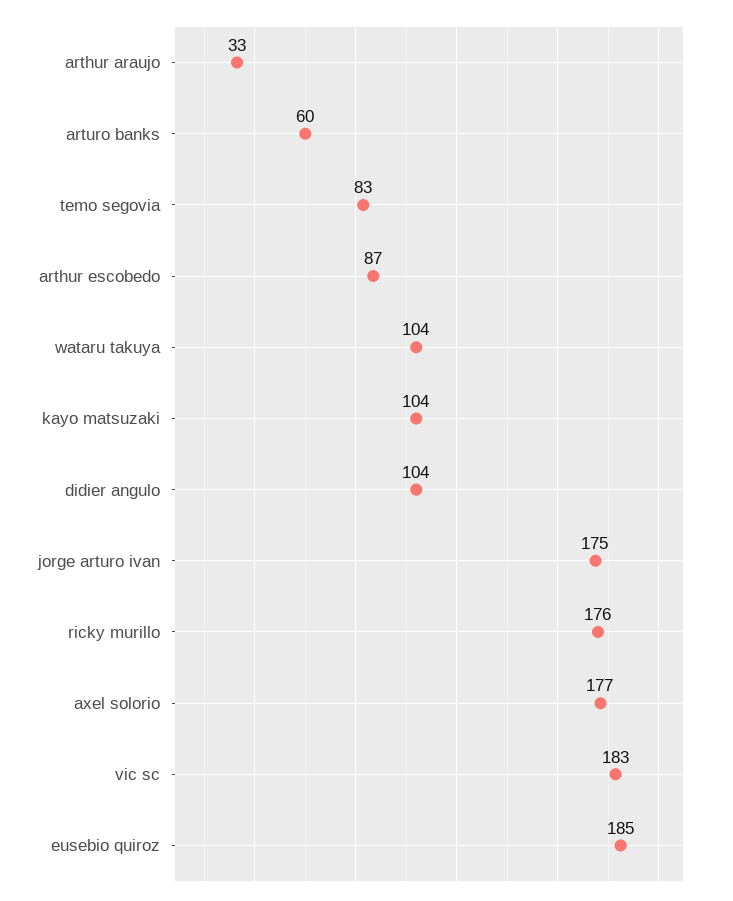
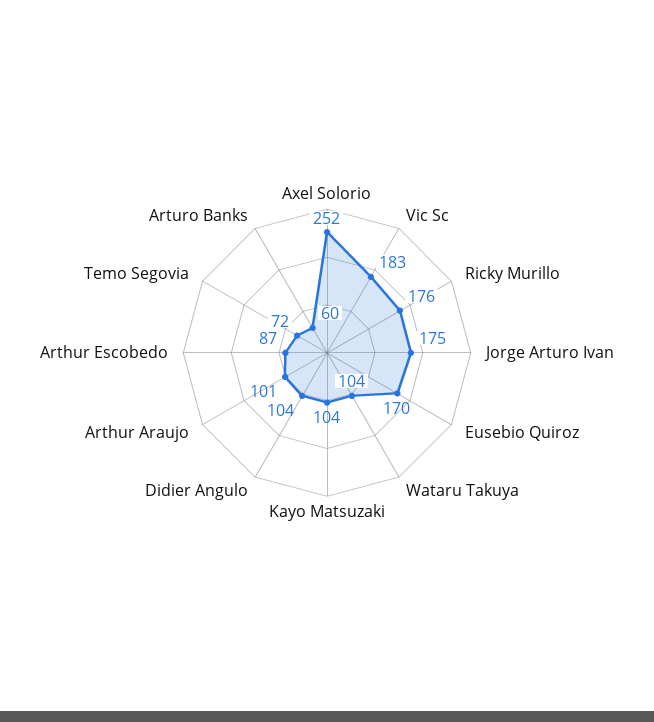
arthur araujo: 33 -> 101
temo segovia: 83 -> 72
axel solorio: 177 -> 252
eusebio quiroz: 185 -> 170

